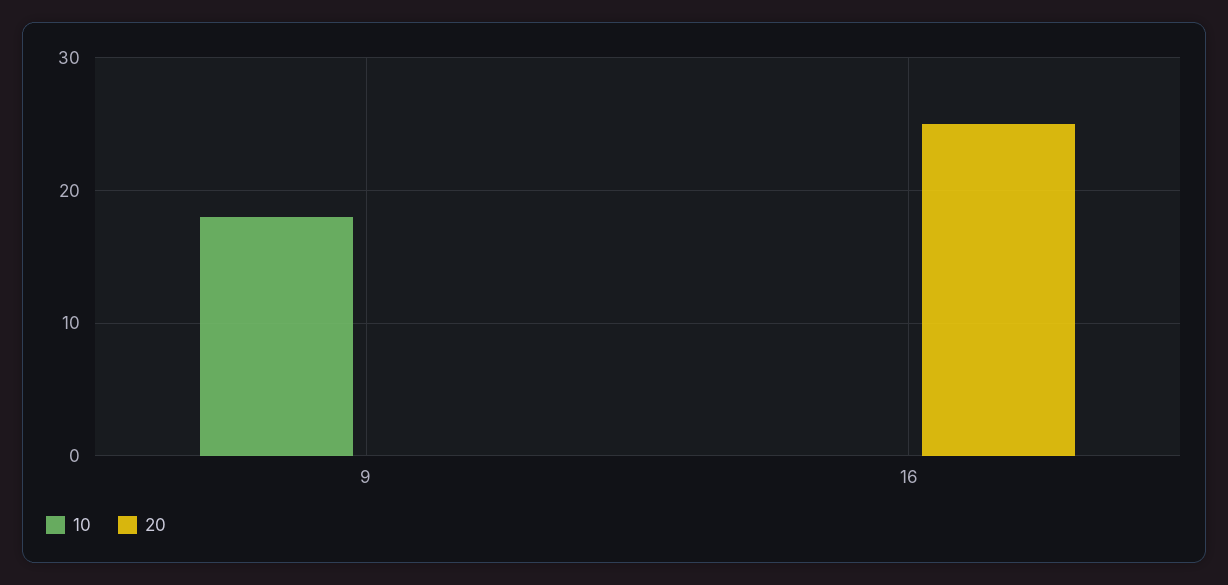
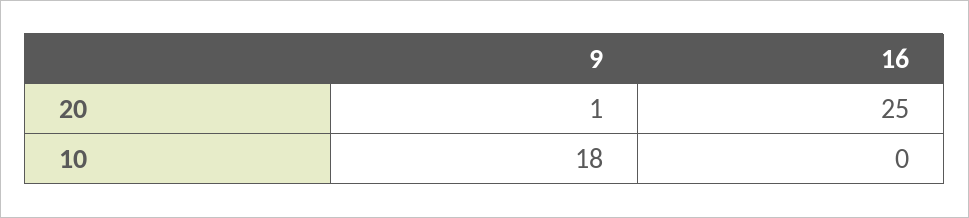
20, 9: 0 -> 1

